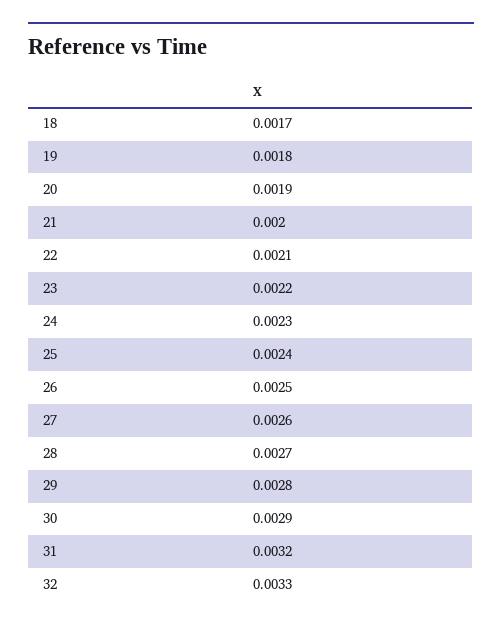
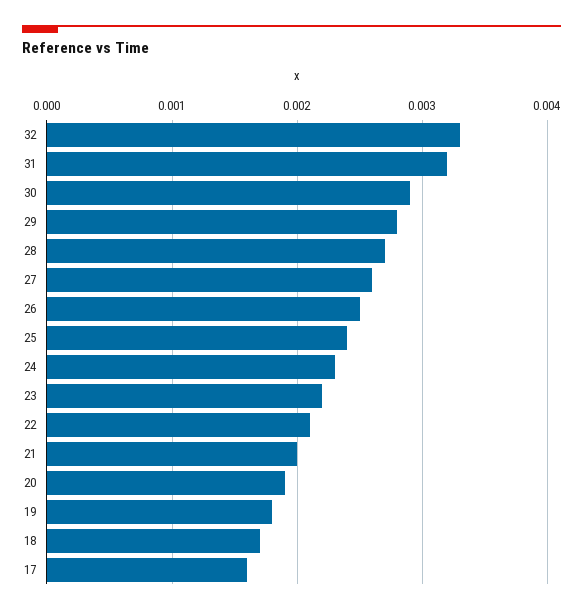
17: none -> 0.0016

